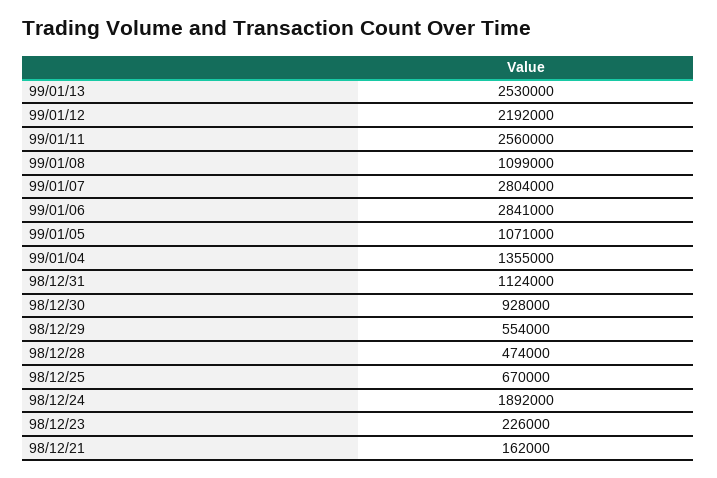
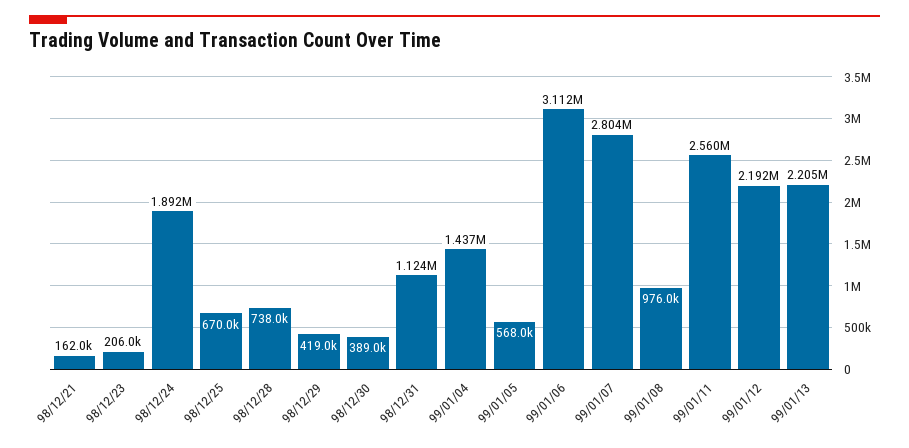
99/01/13: 2530000 -> 2205000
99/01/08: 1099000 -> 976000
99/01/06: 2841000 -> 3112000
99/01/05: 1071000 -> 568000
99/01/04: 1355000 -> 1437000
98/12/30: 928000 -> 389000
98/12/29: 554000 -> 419000
98/12/28: 474000 -> 738000
98/12/23: 226000 -> 206000

